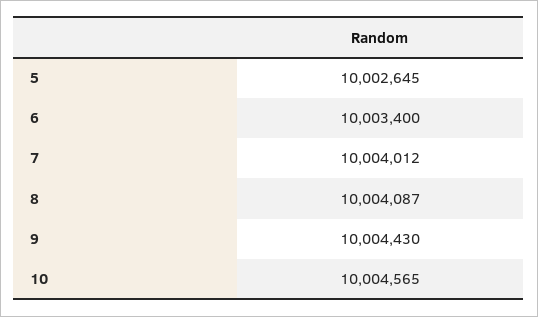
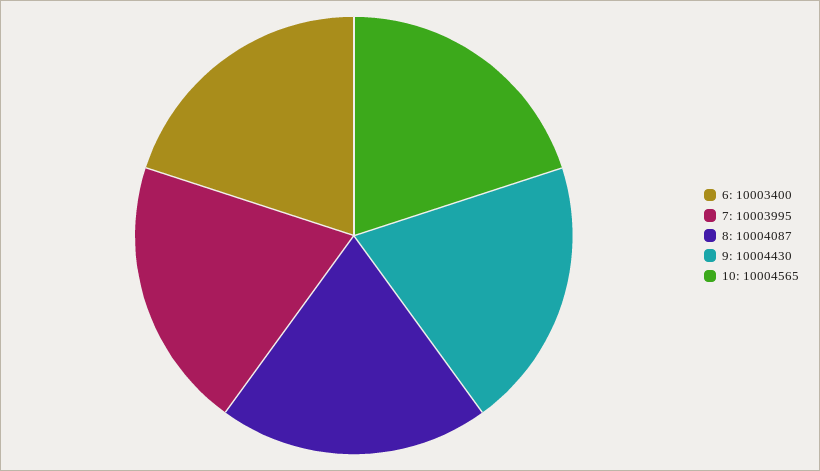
5: 10002645 -> none
7: 10004012 -> 10003995

